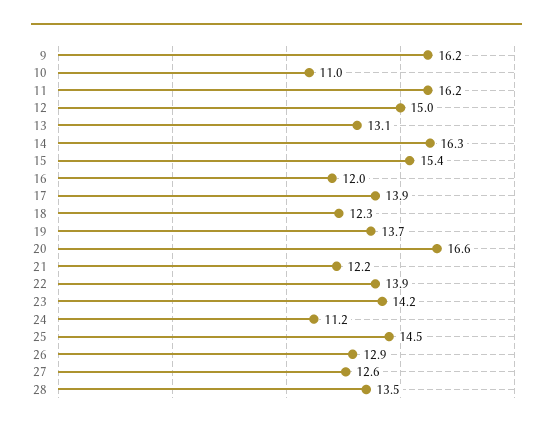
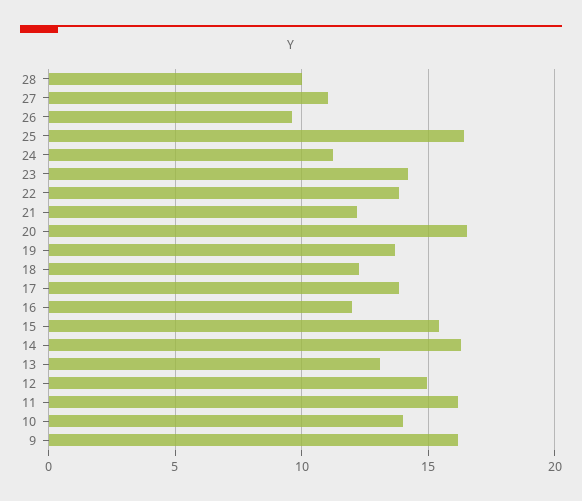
10: 11 -> 14
25: 14.5 -> 16.5
26: 12.9 -> 9.5
27: 12.6 -> 11
28: 13.5 -> 10

